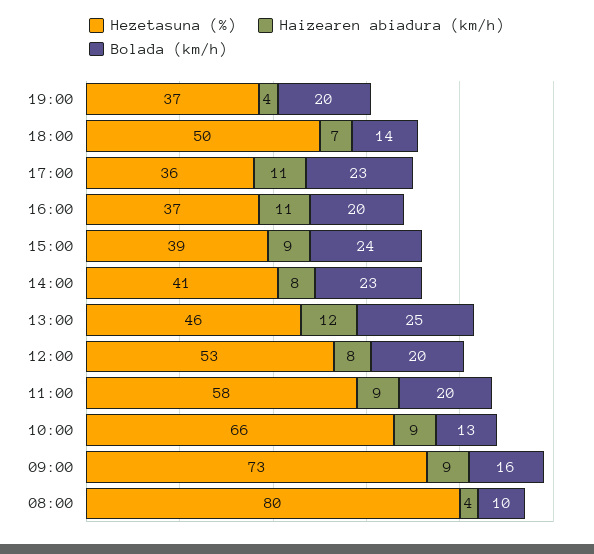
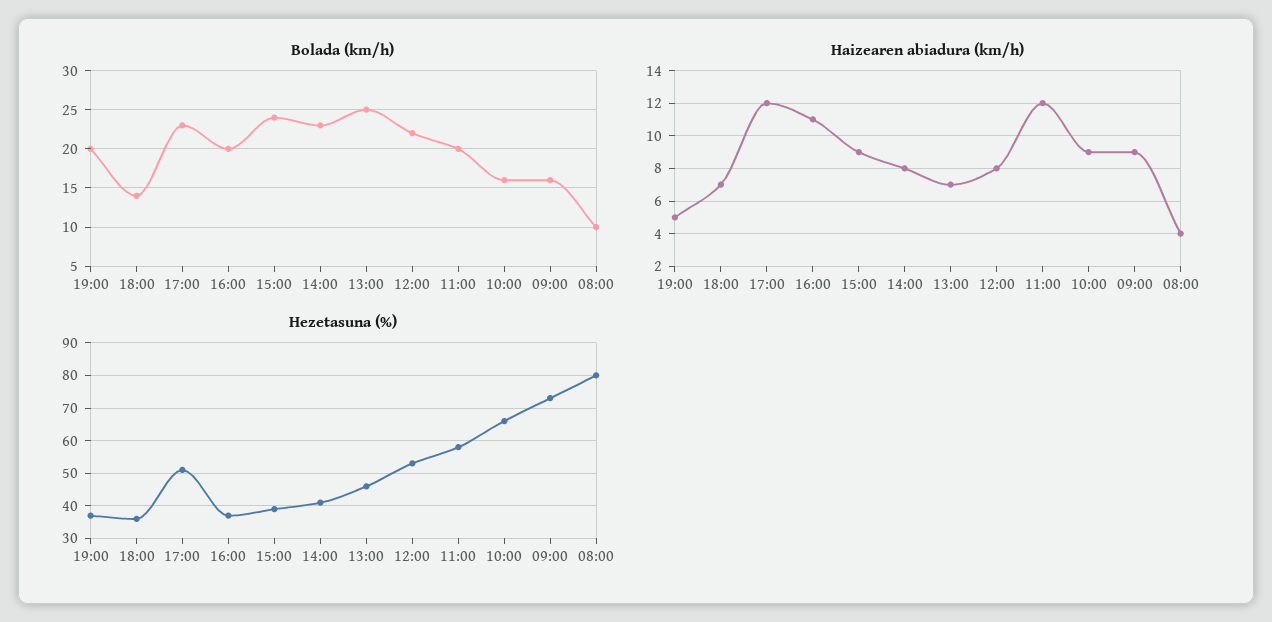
Haizearen abiadura (km/h), 19:00: 4 -> 5
Hezetasuna (%), 18:00: 50 -> 35
Hezetasuna (%), 17:00: 36 -> 50
Haizearen abiadura (km/h), 17:00: 11 -> 12
Haizearen abiadura (km/h), 13:00: 12 -> 7
Bolada (km/h), 12:00: 20 -> 22
Haizearen abiadura (km/h), 11:00: 9 -> 12
Bolada (km/h), 10:00: 13 -> 16

